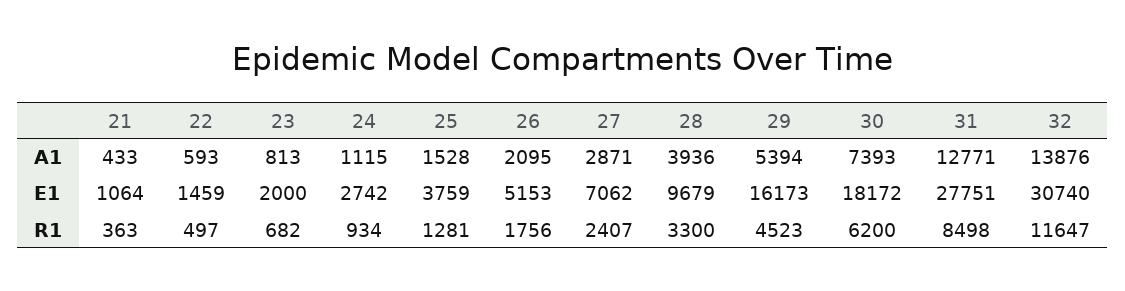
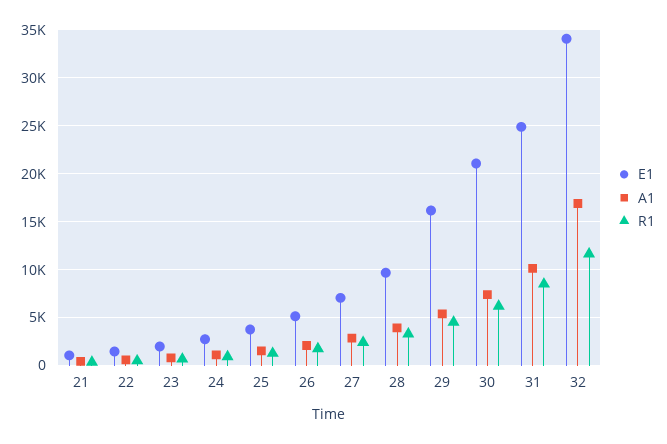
A1, 31: 12771 -> 10000
A1, 32: 13876 -> 17000
E1, 30: 18172 -> 21000
E1, 31: 27751 -> 25000
E1, 32: 30740 -> 34000

